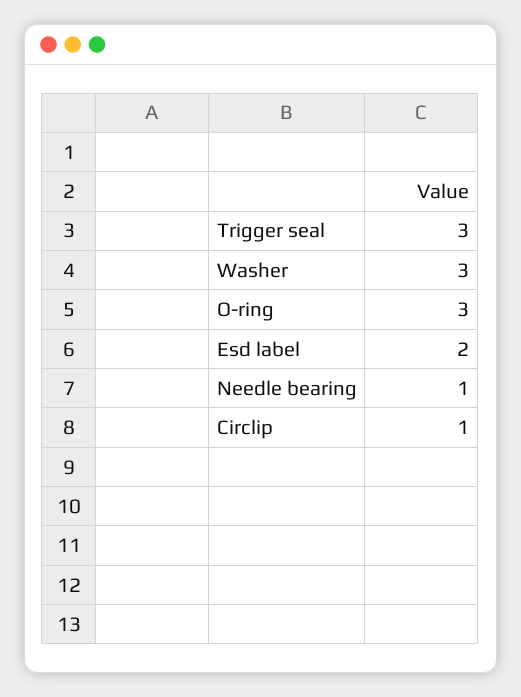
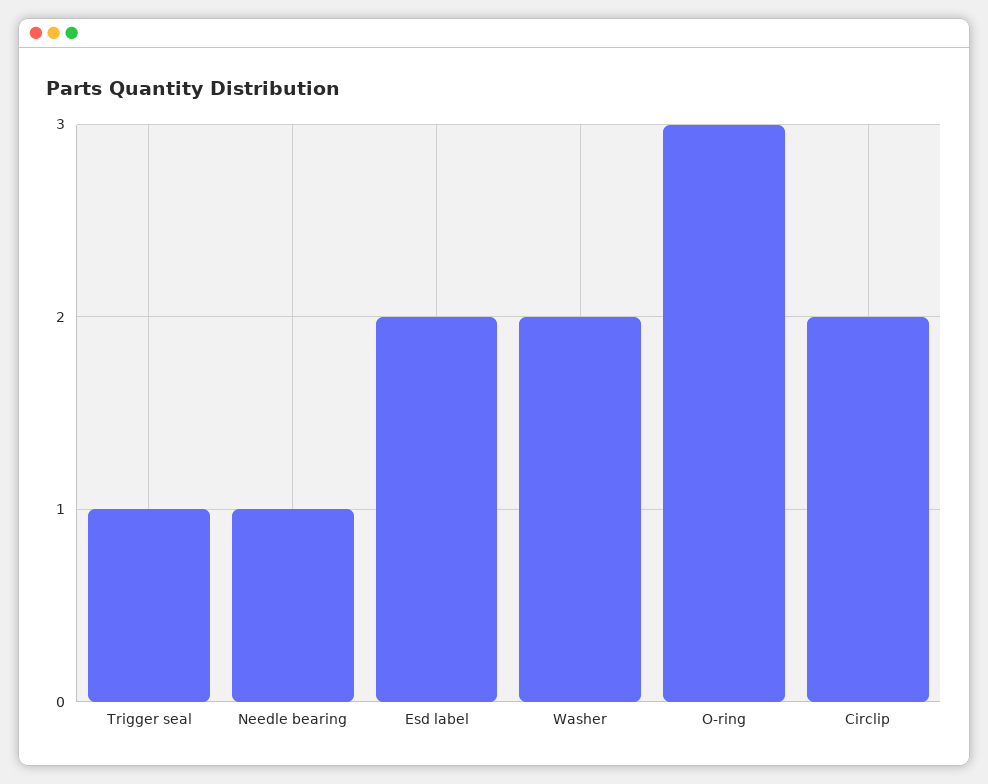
Trigger seal: 3 -> 1
Washer: 3 -> 2
Circlip: 1 -> 2

